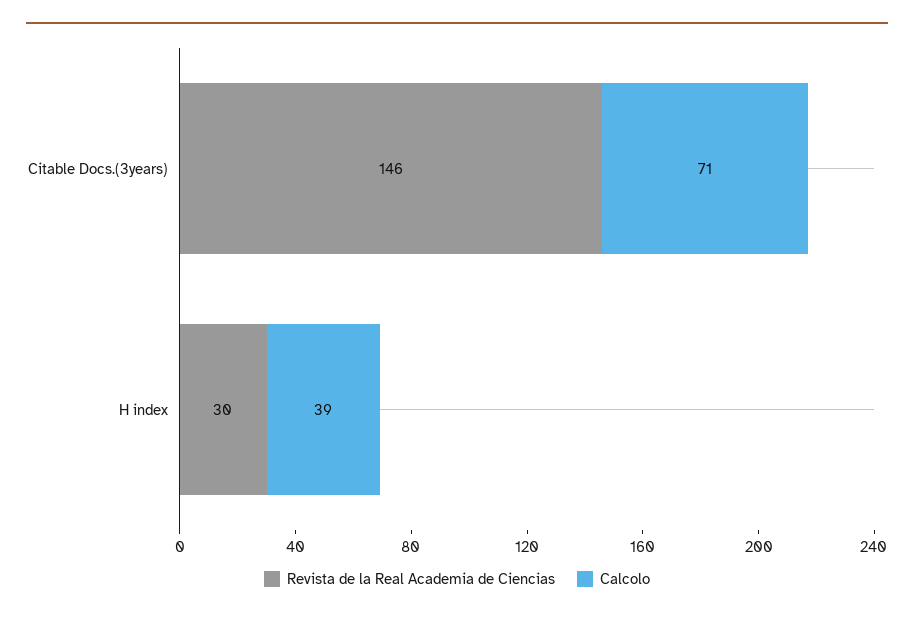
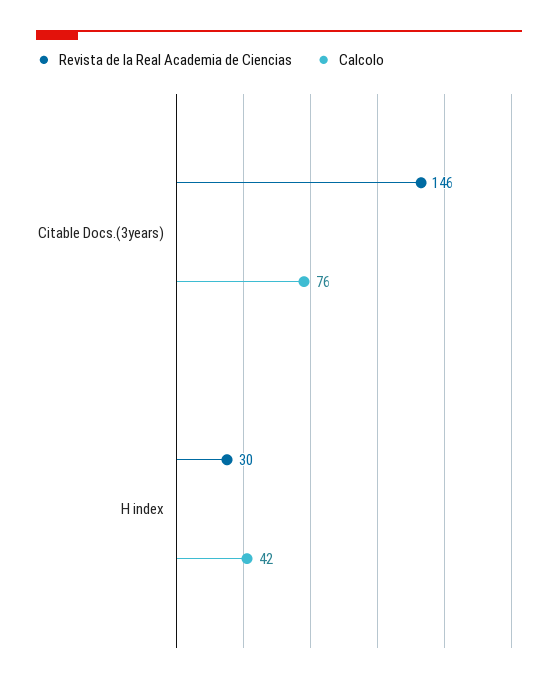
Calcolo, Citable Docs.(3years): 71 -> 76
Calcolo, H index: 39 -> 42

